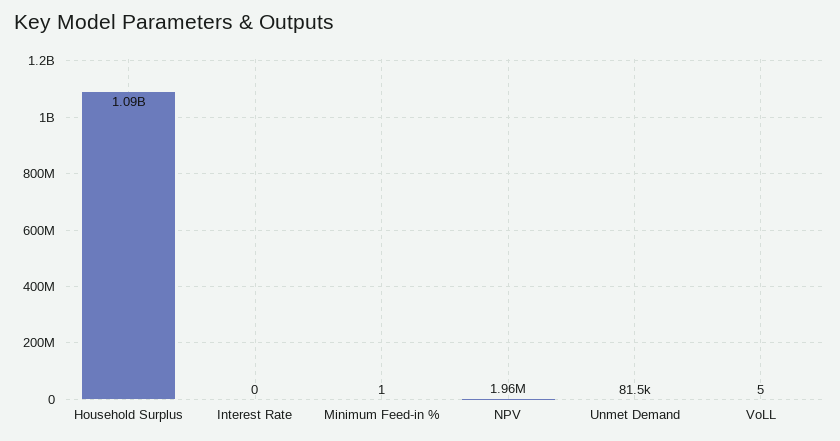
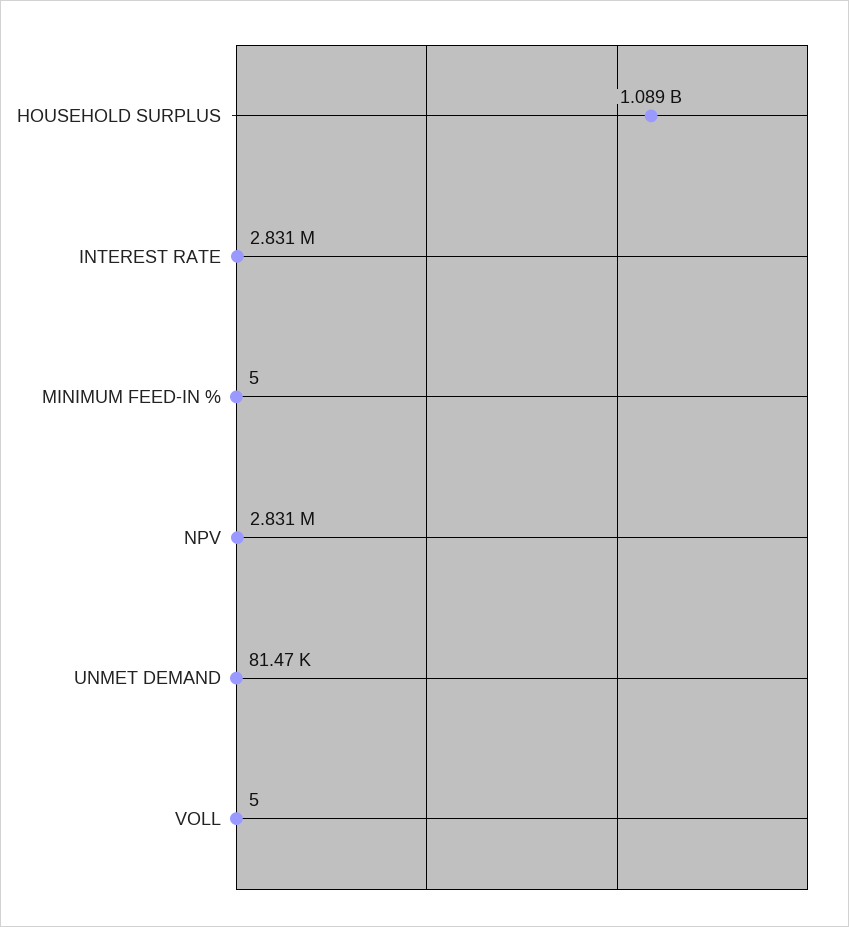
Interest Rate: 0 -> 2831000
Minimum Feed-in %: 1 -> 5
NPV: 1960000 -> 2831000

